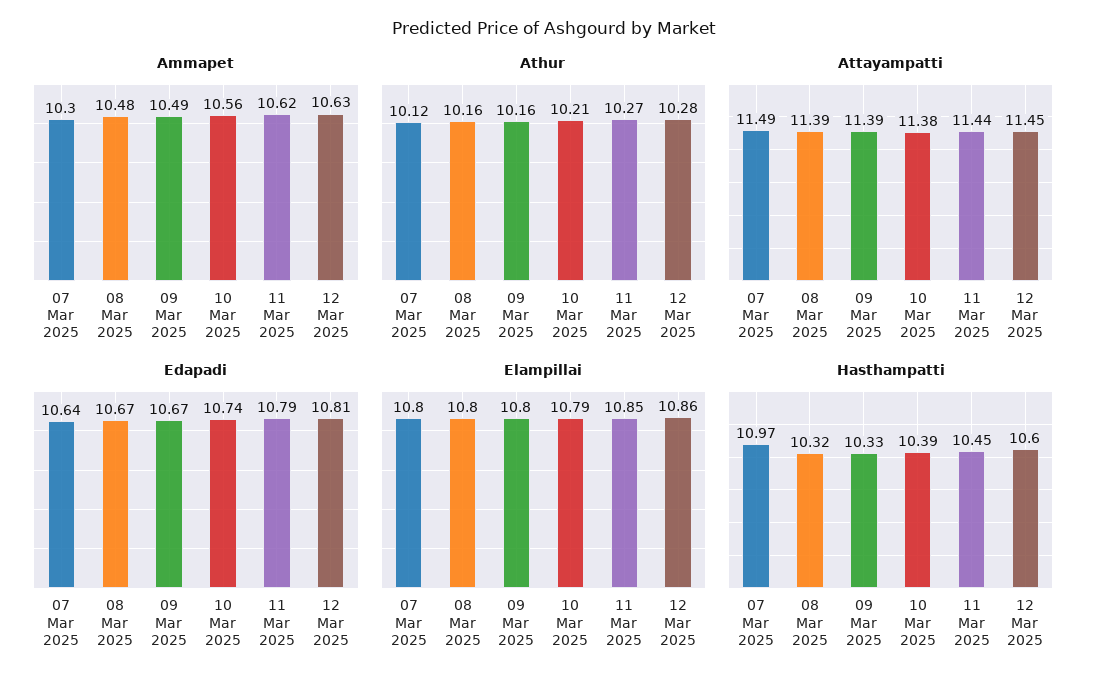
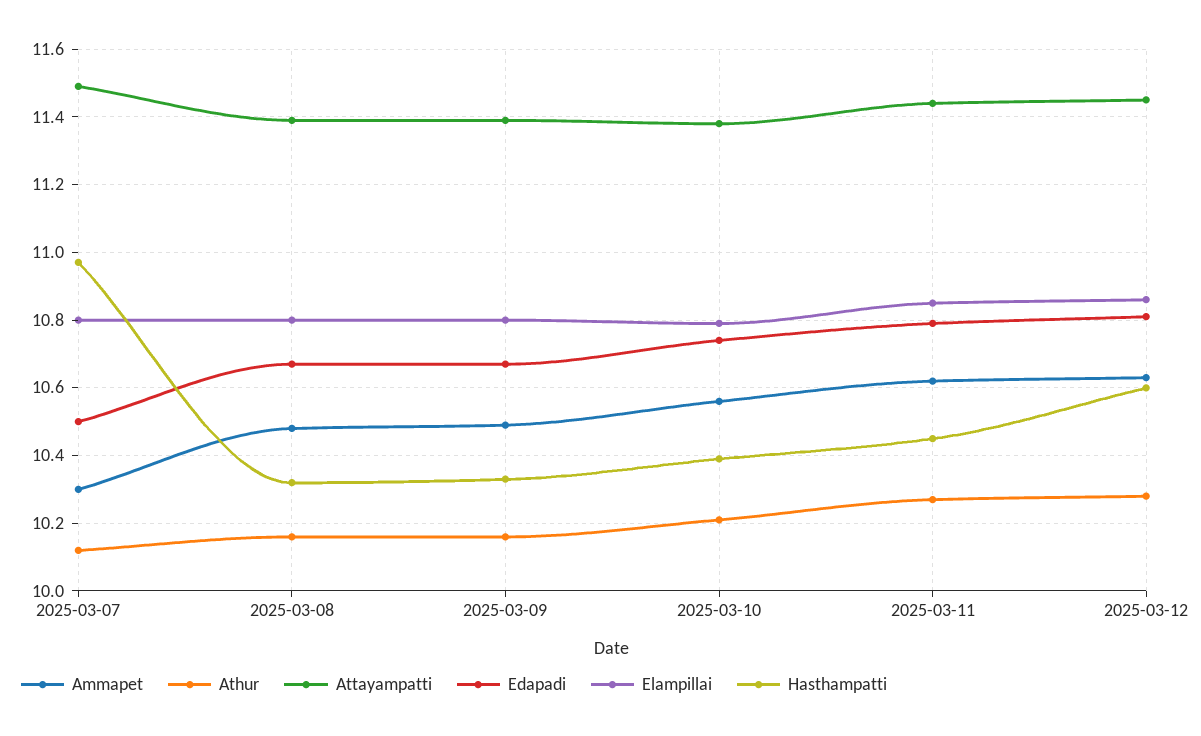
Edapadi, 07 Mar 2025: 10.64 -> 10.5

